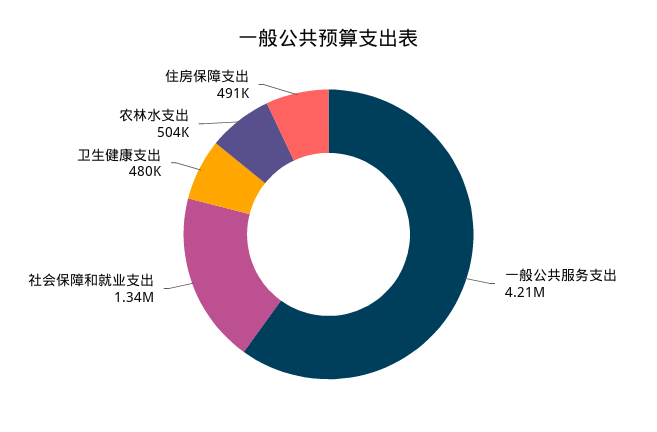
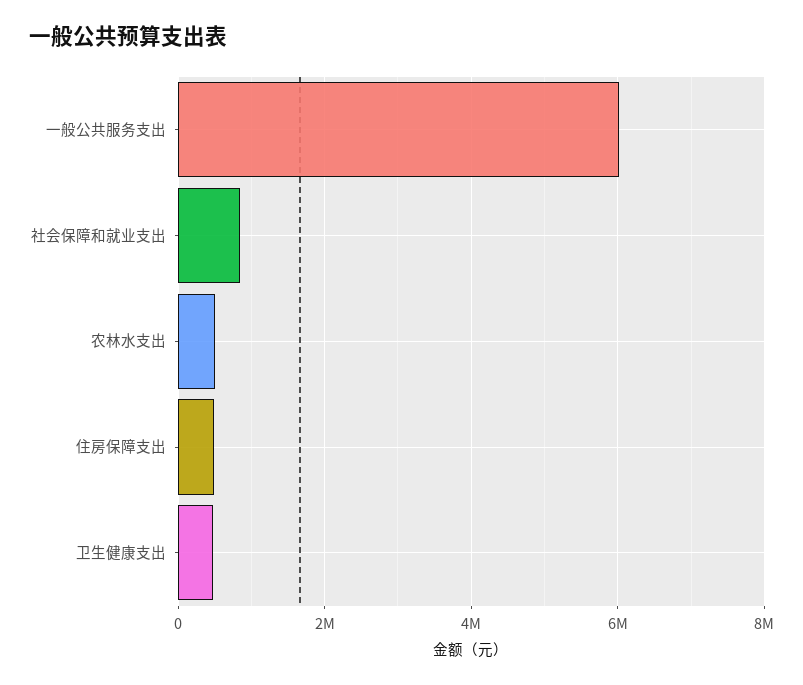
一般公共服务支出: 4210000 -> 6000000
社会保障和就业支出: 1340000 -> 800000

